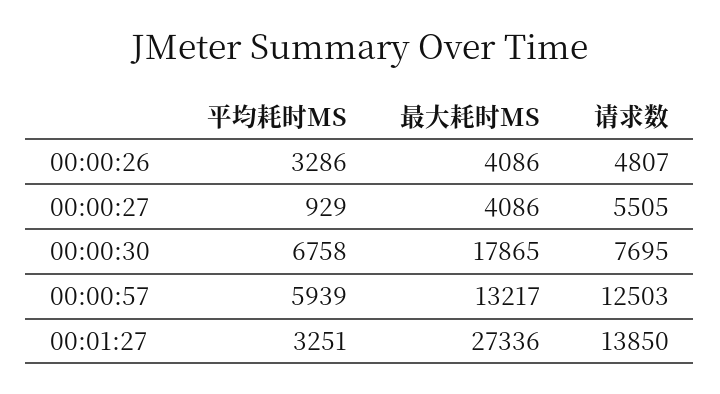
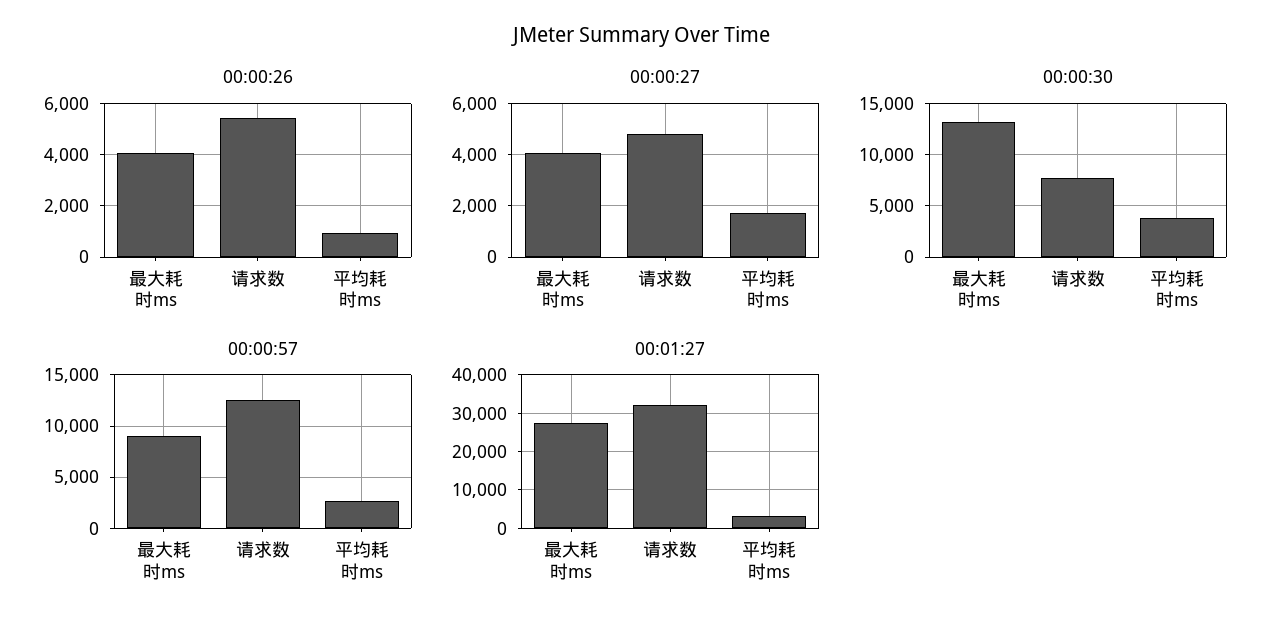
00:00:26, 平均耗时MS: 3286 -> 1000
00:00:26, 请求数: 4807 -> 5500
00:00:27, 平均耗时MS: 929 -> 1750
00:00:27, 请求数: 5505 -> 4750
00:00:30, 平均耗时MS: 6758 -> 4000
00:00:30, 最大耗时MS: 17865 -> 13000
00:00:57, 平均耗时MS: 5939 -> 3000
00:00:57, 最大耗时MS: 13217 -> 9000
00:01:27, 请求数: 13850 -> 32000

